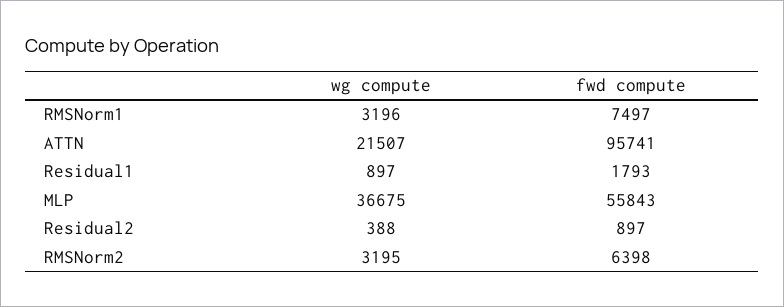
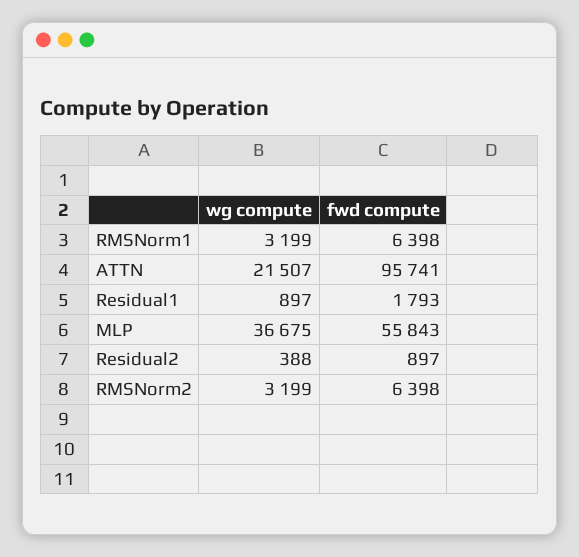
wg compute, RMSNorm1: 3196 -> 3199
fwd compute, RMSNorm1: 7497 -> 6398
wg compute, RMSNorm2: 3195 -> 3199

